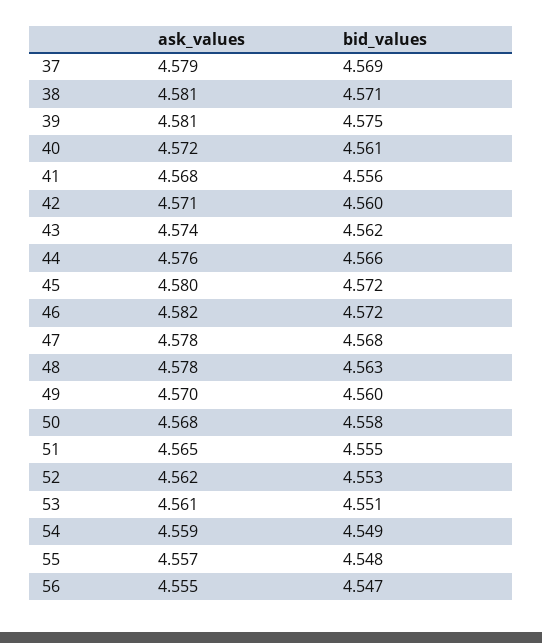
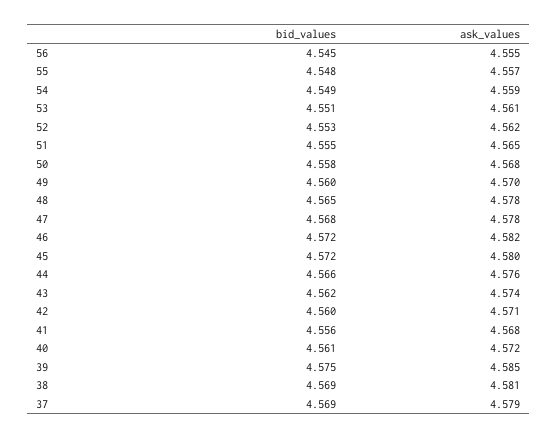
bid_values, 38: 4.571 -> 4.569
ask_values, 39: 4.581 -> 4.585
bid_values, 48: 4.563 -> 4.565
bid_values, 56: 4.547 -> 4.545

